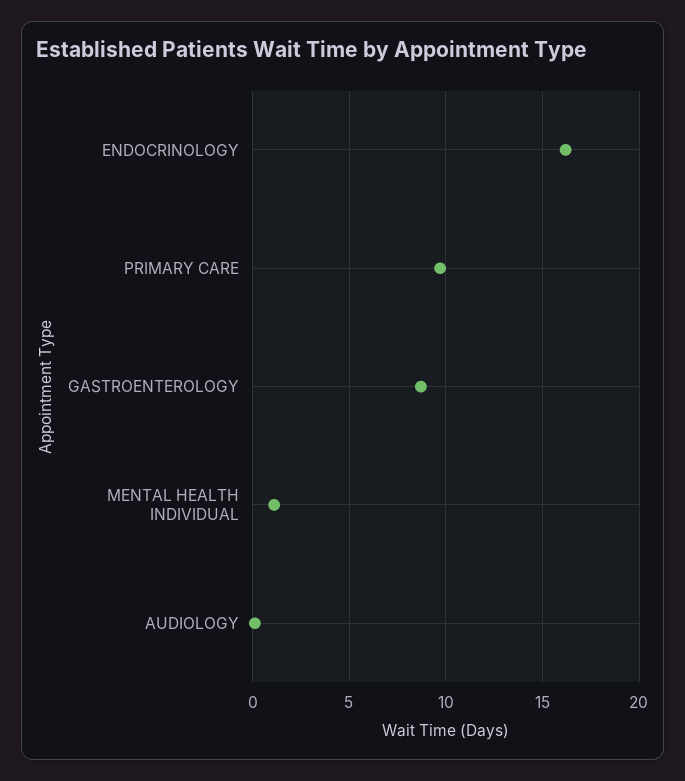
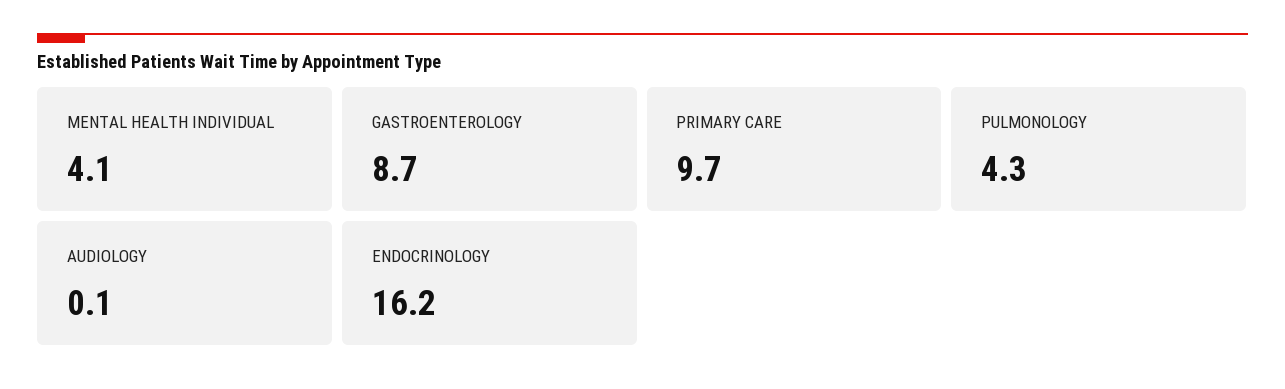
MENTAL HEALTH INDIVIDUAL: 1 -> 4.1
PULMONOLOGY: none -> 4.3

